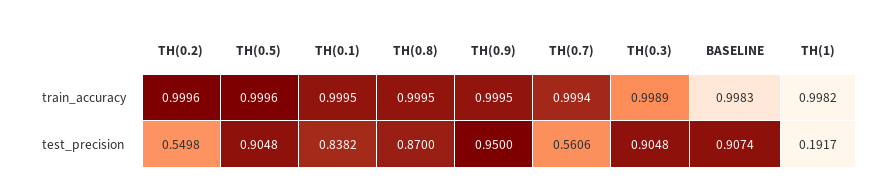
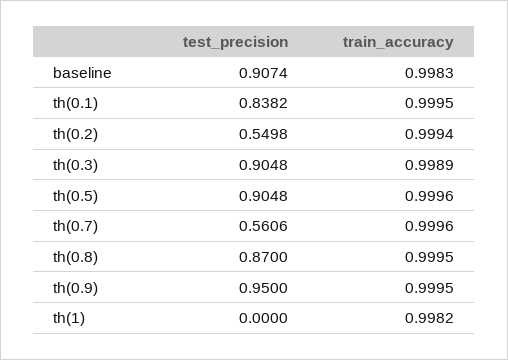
TH(0.2), train_accuracy: 0.9996 -> 0.9994
TH(0.7), train_accuracy: 0.9994 -> 0.9996
TH(1), test_precision: 0.1917 -> 0

